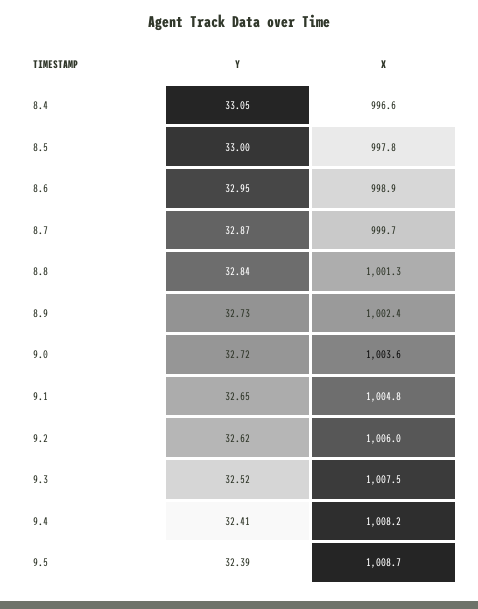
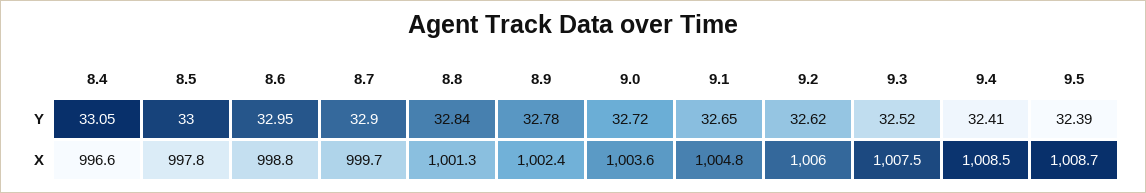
X, 8.6: 998.9 -> 998.8
Y, 8.7: 32.87 -> 32.9
Y, 8.9: 32.73 -> 32.78
X, 9.4: 1008.2 -> 1008.5

